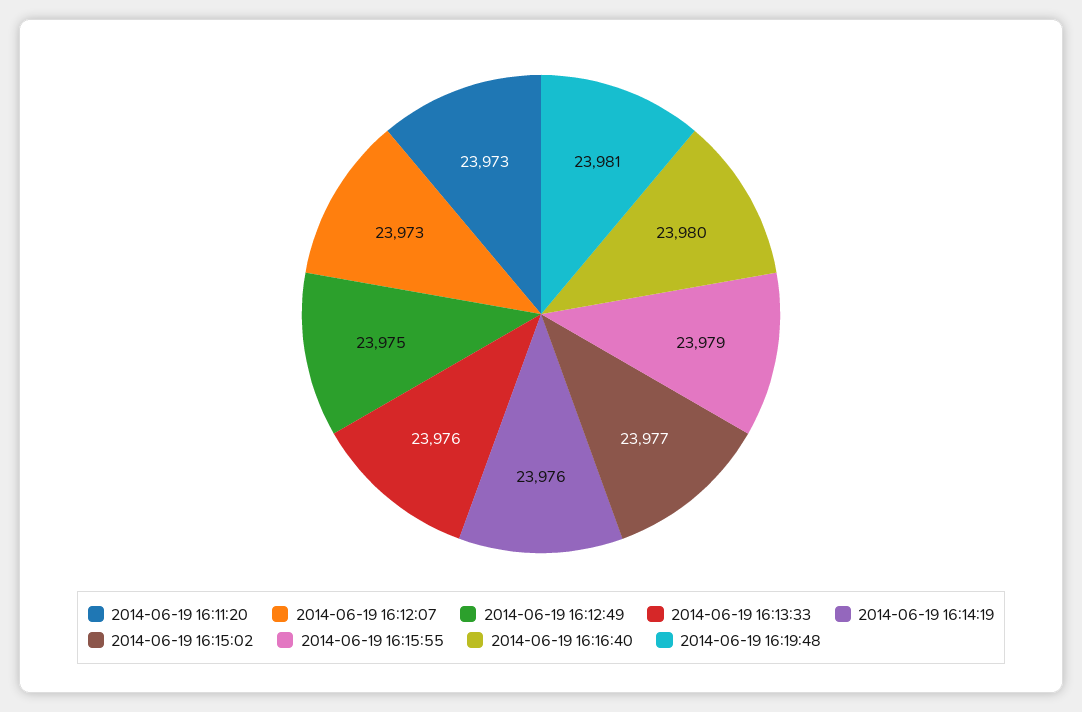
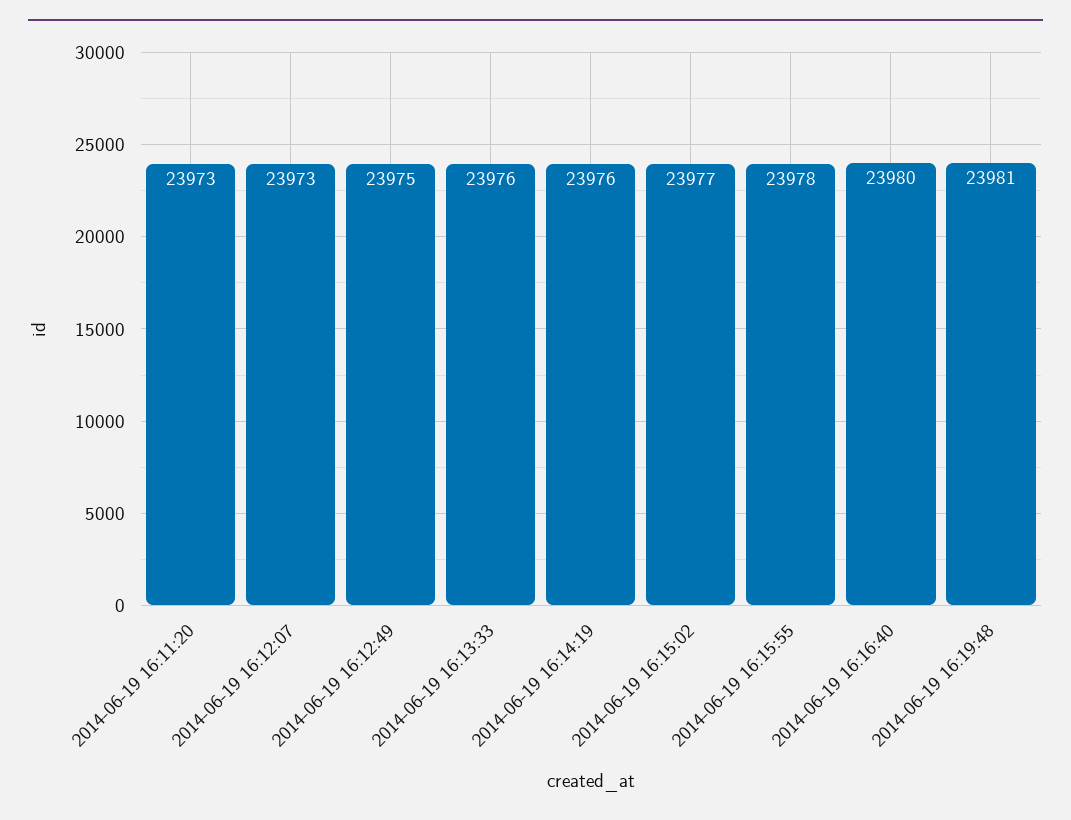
2014-06-19 16:15:55: 23979 -> 23978

